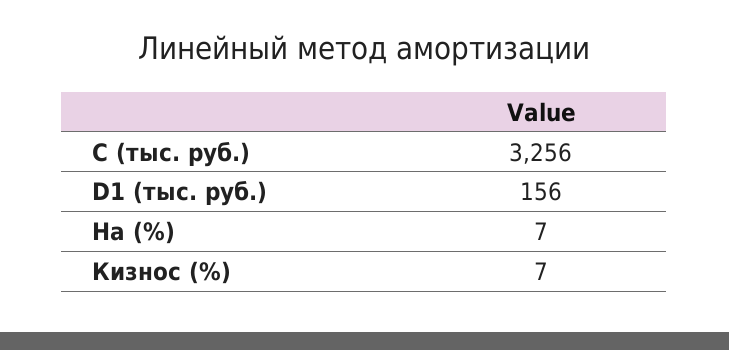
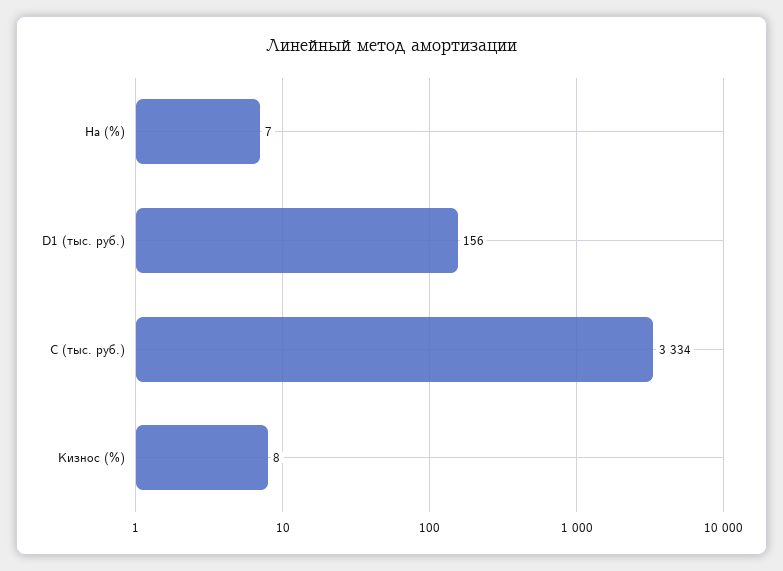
C (тыс. руб.): 3256 -> 3334
Кизнос (%): 7 -> 8

